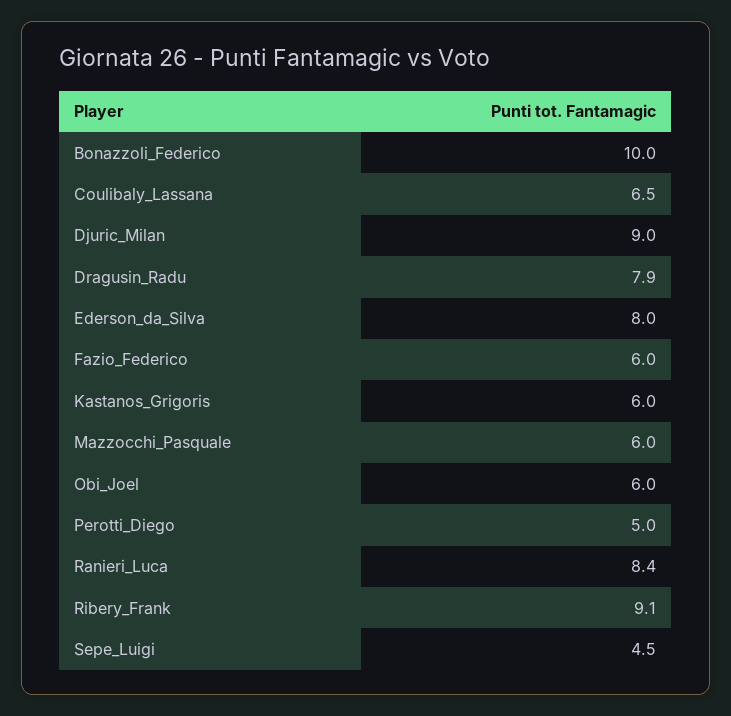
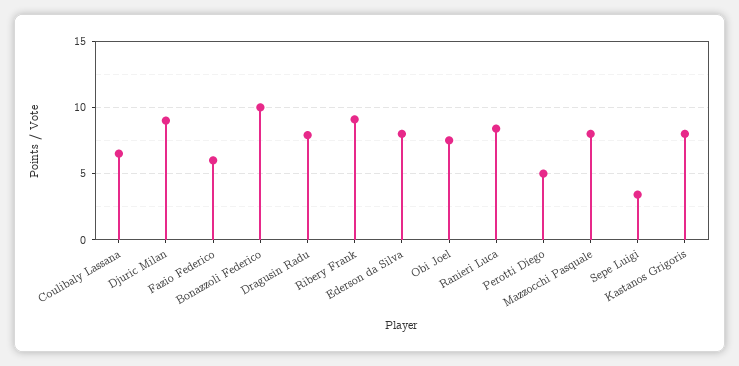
Kastanos_Grigoris: 6 -> 8
Mazzocchi_Pasquale: 6 -> 8
Obi_Joel: 6 -> 7.5
Sepe_Luigi: 4.5 -> 3.5

